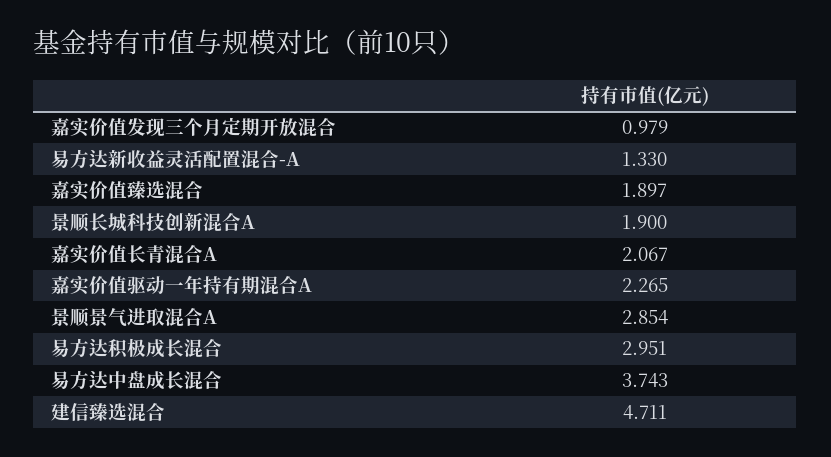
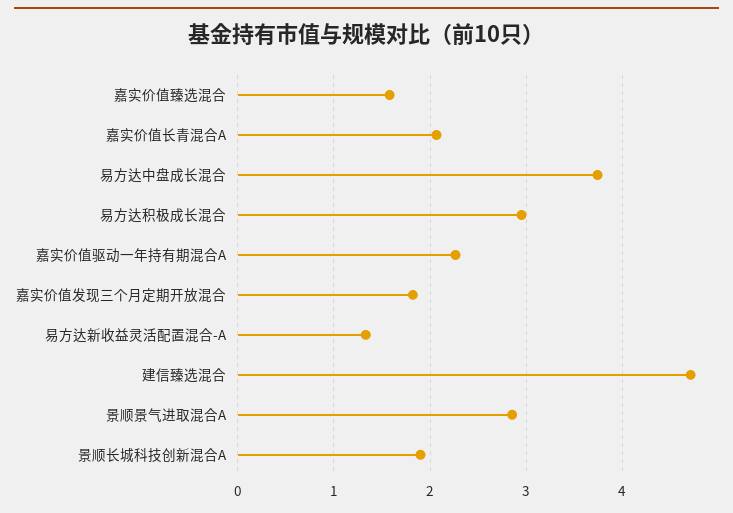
嘉实价值发现三个月定期开放混合: 0.979 -> 1.8
嘉实价值臻选混合: 1.897 -> 1.6

